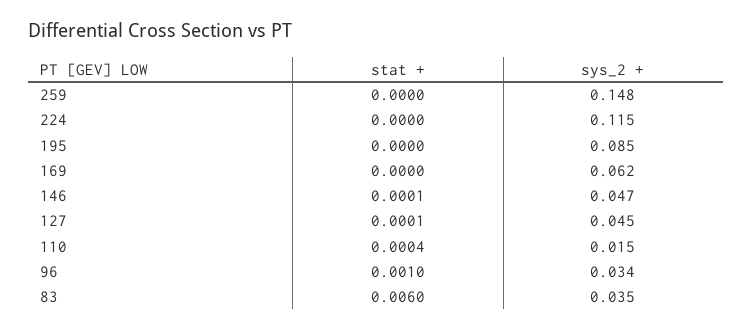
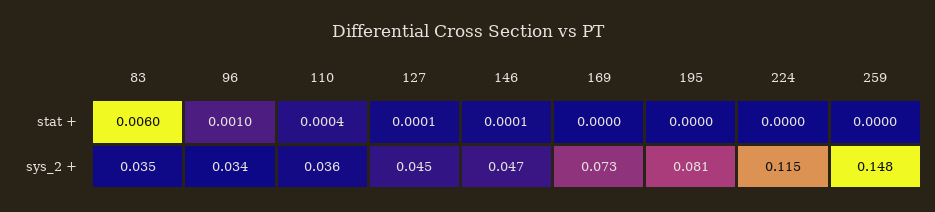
sys_2 +, 195: 0.085 -> 0.081
sys_2 +, 169: 0.062 -> 0.073
sys_2 +, 110: 0.015 -> 0.036

